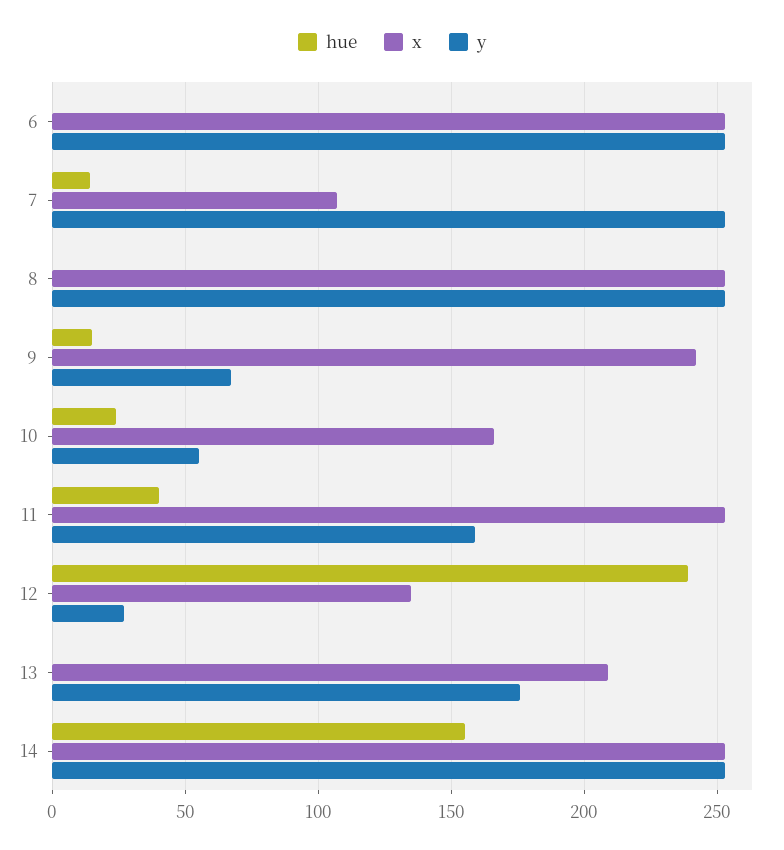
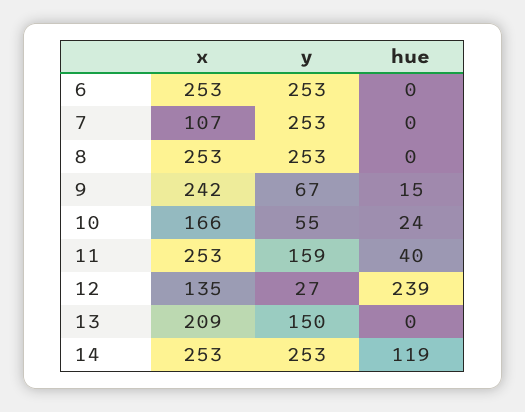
hue, 7: 15 -> 0
y, 13: 175 -> 150
hue, 14: 155 -> 119

